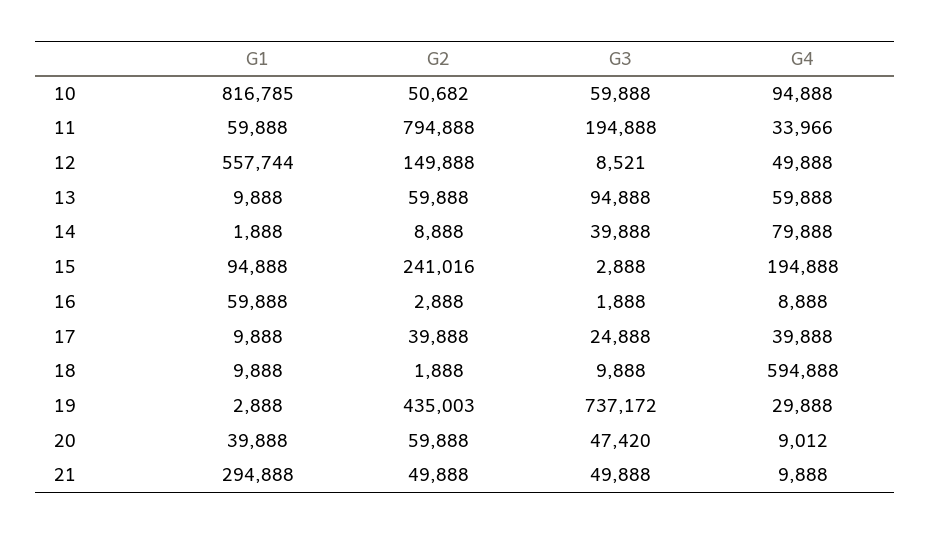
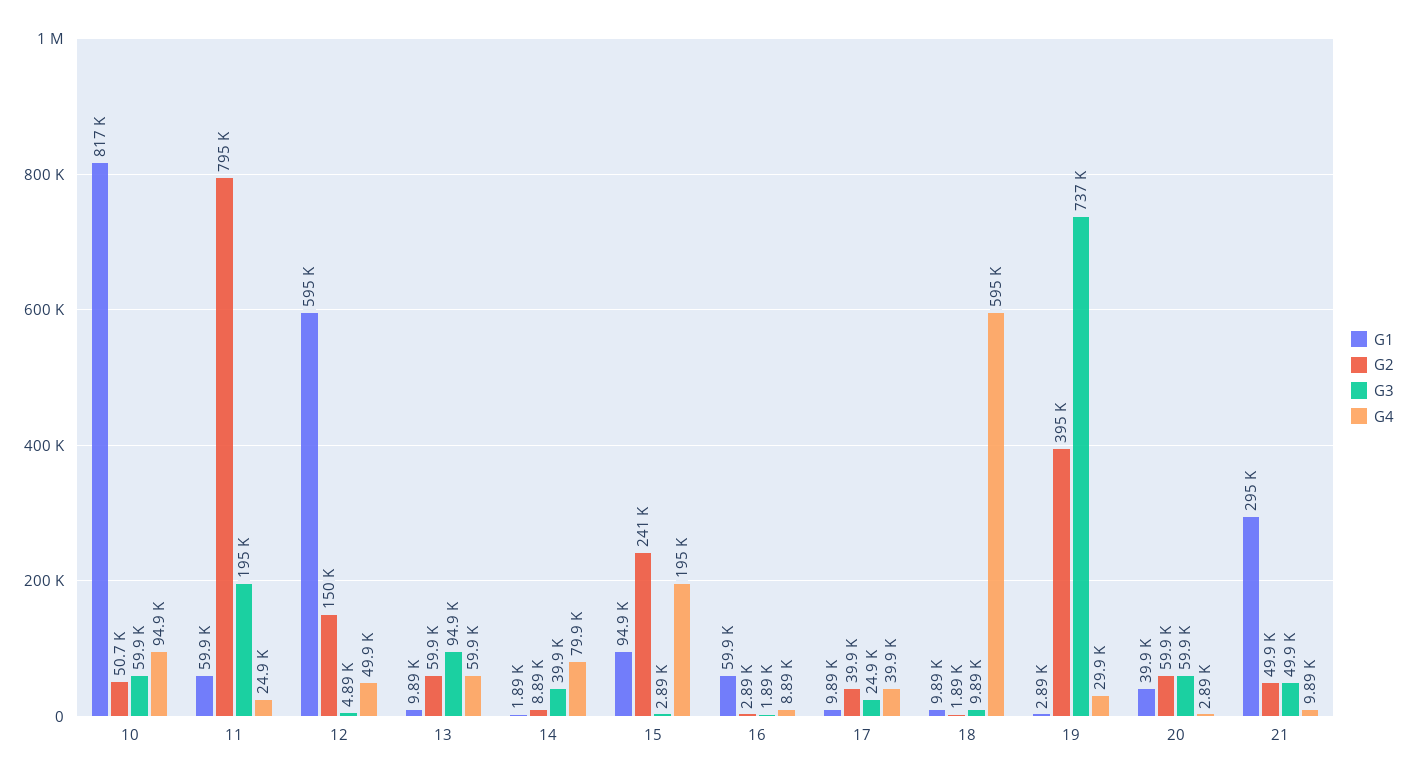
G4, 11: 33966 -> 24900
G1, 12: 557744 -> 595000
G3, 12: 8521 -> 4890
G2, 19: 435003 -> 395000
G3, 20: 47420 -> 59900
G4, 20: 9012 -> 2890

